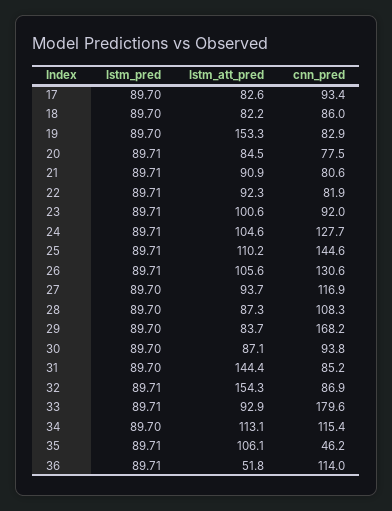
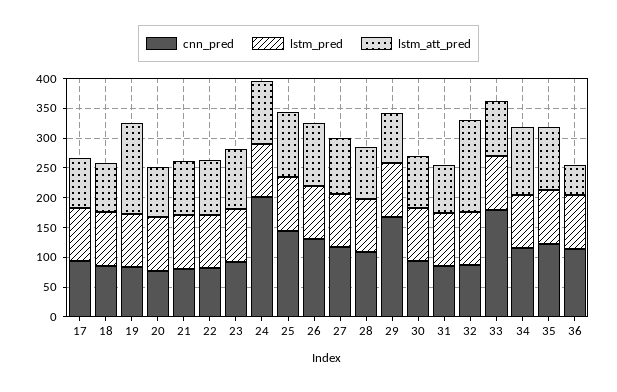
cnn_pred, 24: 127.7 -> 200
lstm_att_pred, 31: 144.4 -> 75
cnn_pred, 35: 46.2 -> 125

